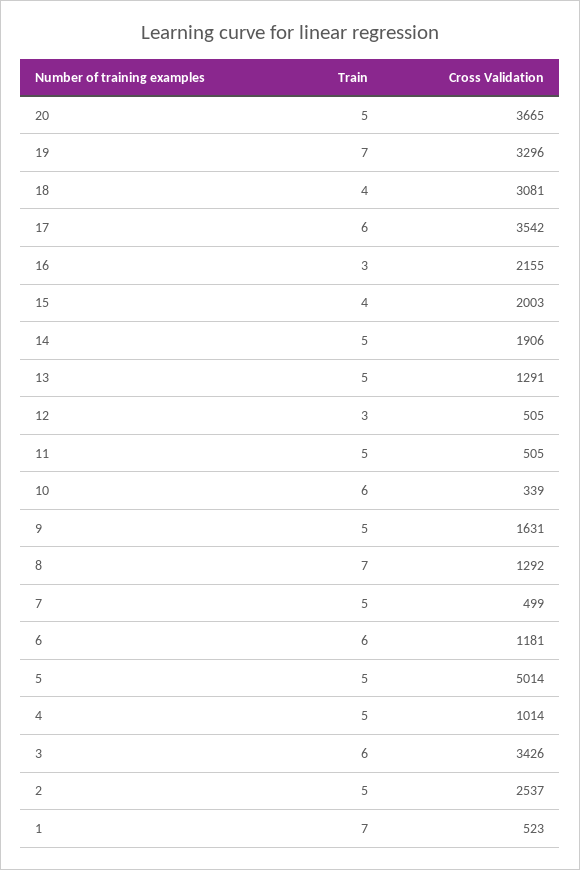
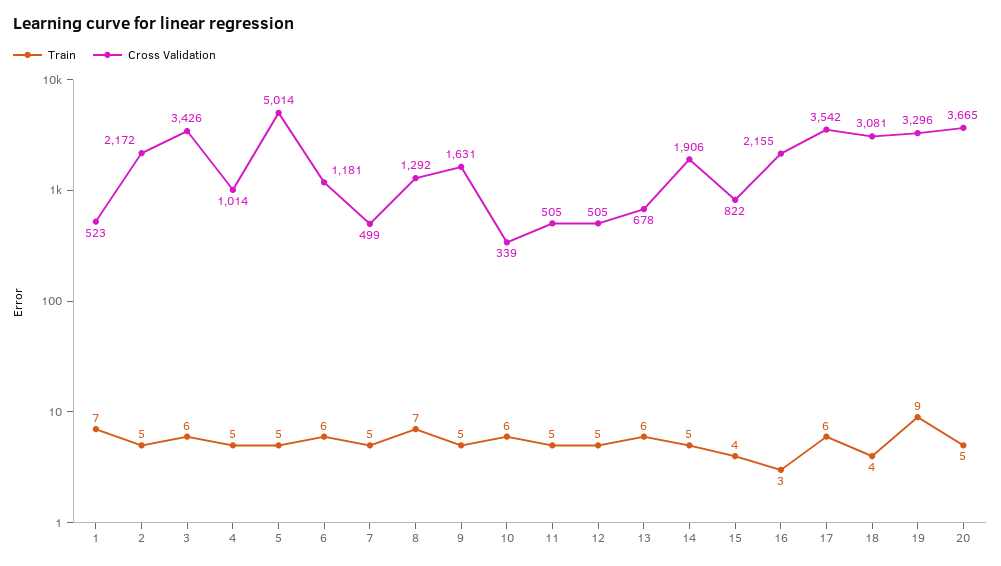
Train, 19: 7 -> 9
Cross Validation, 15: 2003 -> 822
Train, 13: 5 -> 6
Cross Validation, 13: 1291 -> 678
Train, 12: 3 -> 5
Cross Validation, 2: 2537 -> 2172

